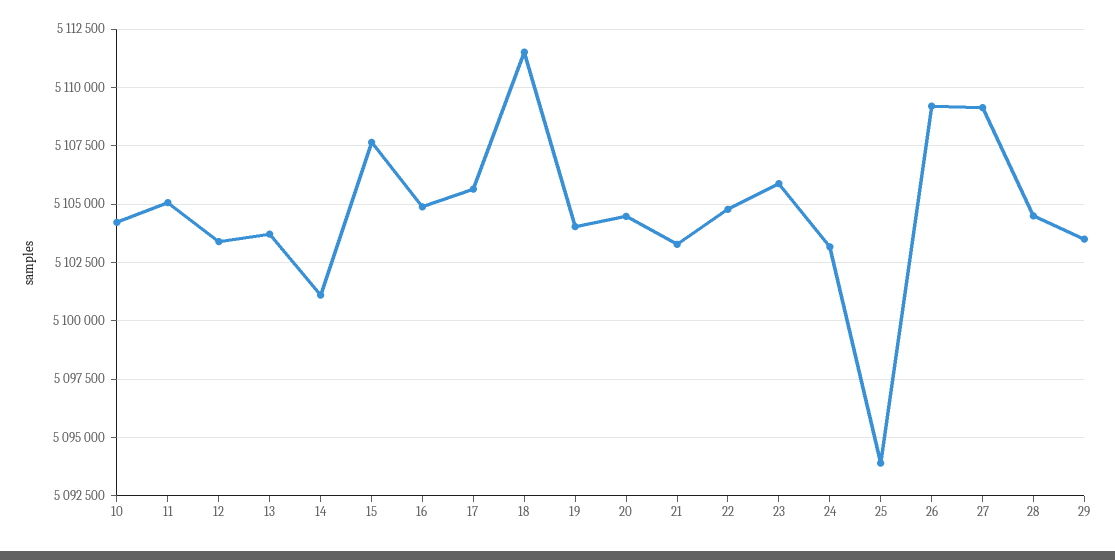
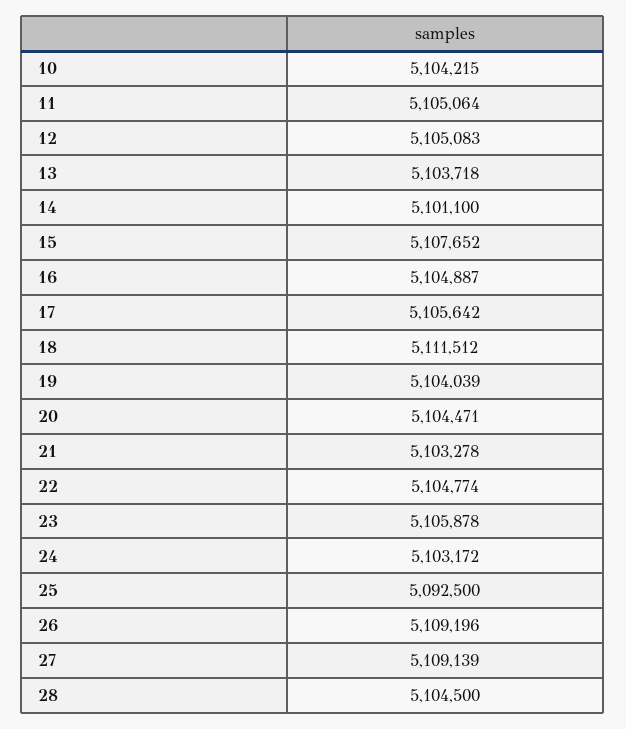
12: 5103500 -> 5105083
25: 5094000 -> 5092500
29: 5103500 -> none

